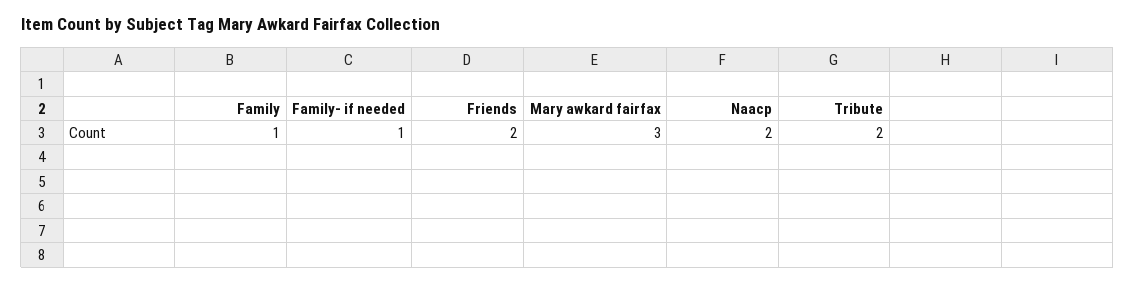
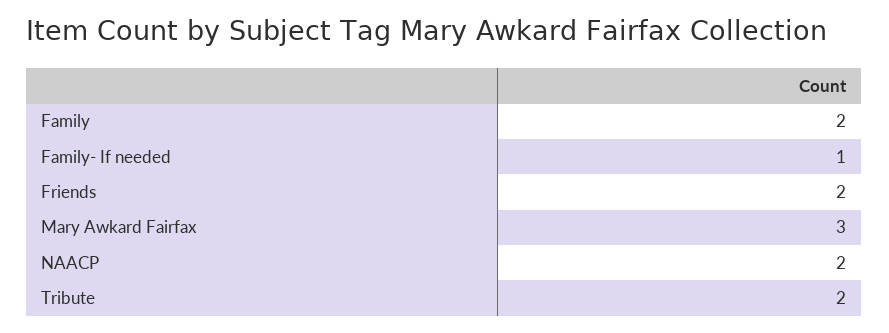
Family: 1 -> 2

